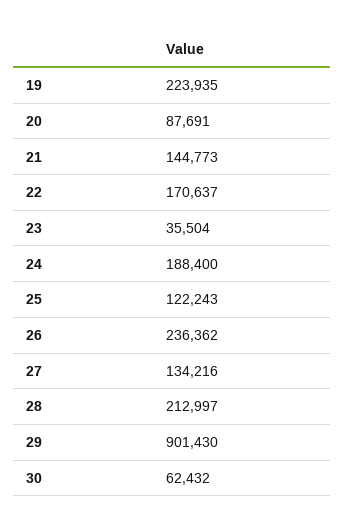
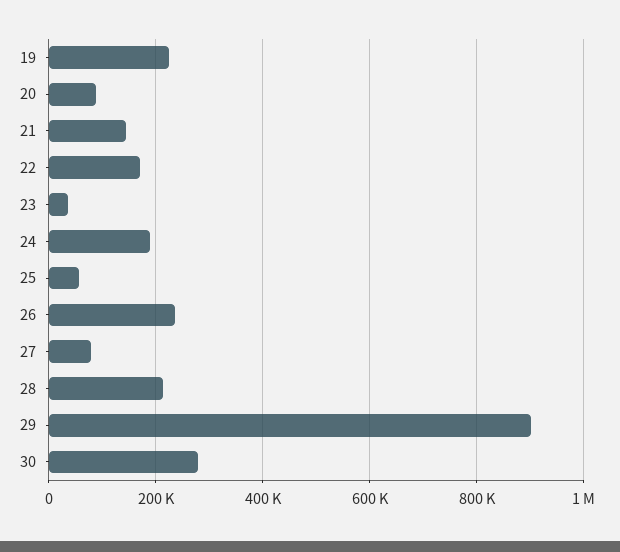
25: 122243 -> 60000
27: 134216 -> 80000
30: 62432 -> 280000

